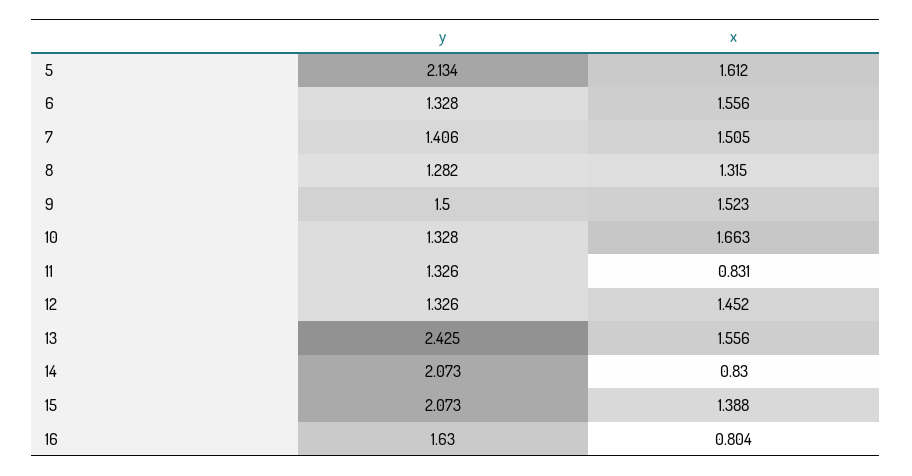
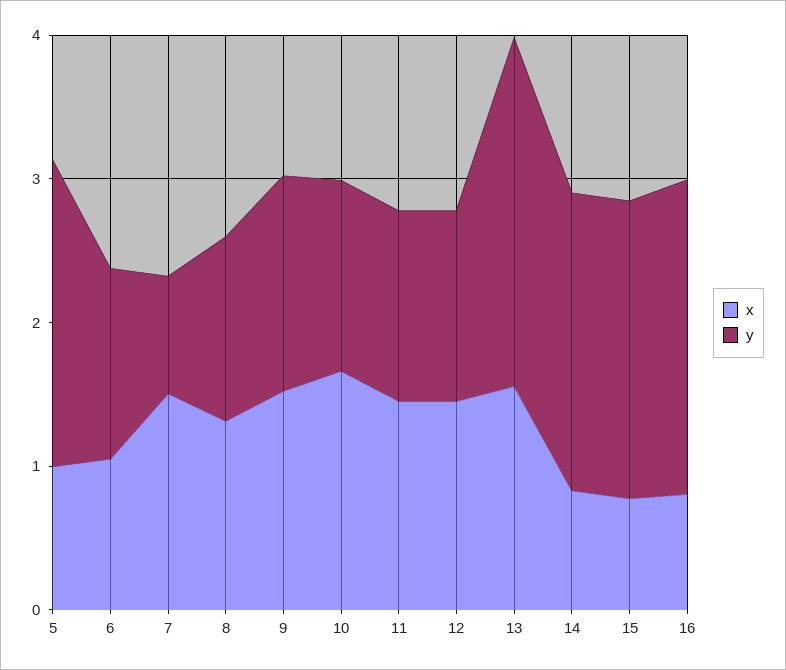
x, 5: 1.612 -> 1
x, 6: 1.556 -> 1
y, 7: 1.406 -> 0.8
x, 11: 0.831 -> 1.4
x, 15: 1.388 -> 0.8
y, 16: 1.63 -> 2.2

